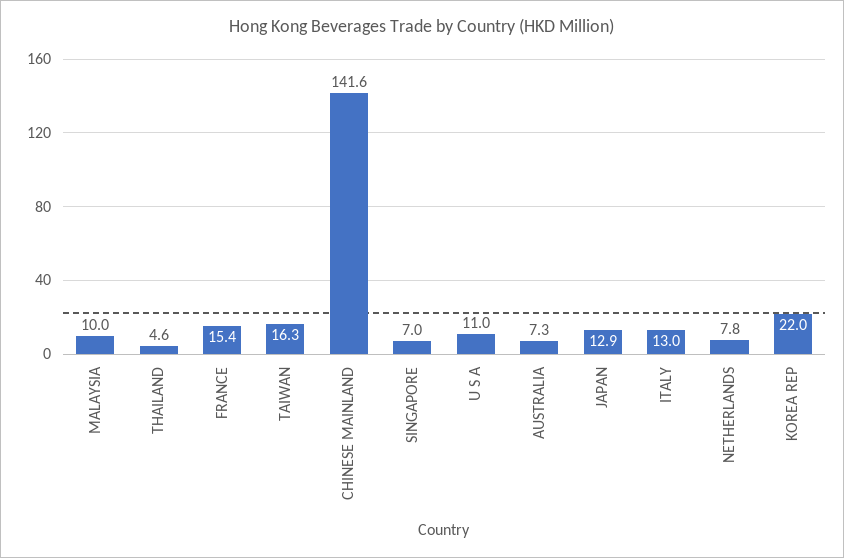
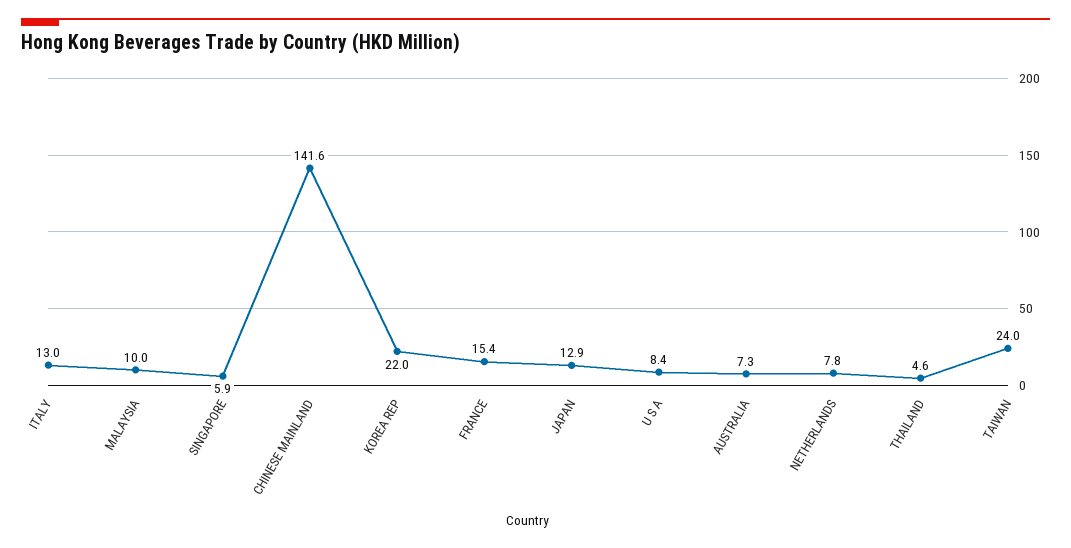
TAIWAN: 16.3 -> 24
SINGAPORE: 7 -> 5.9
U S A: 11 -> 8.4

